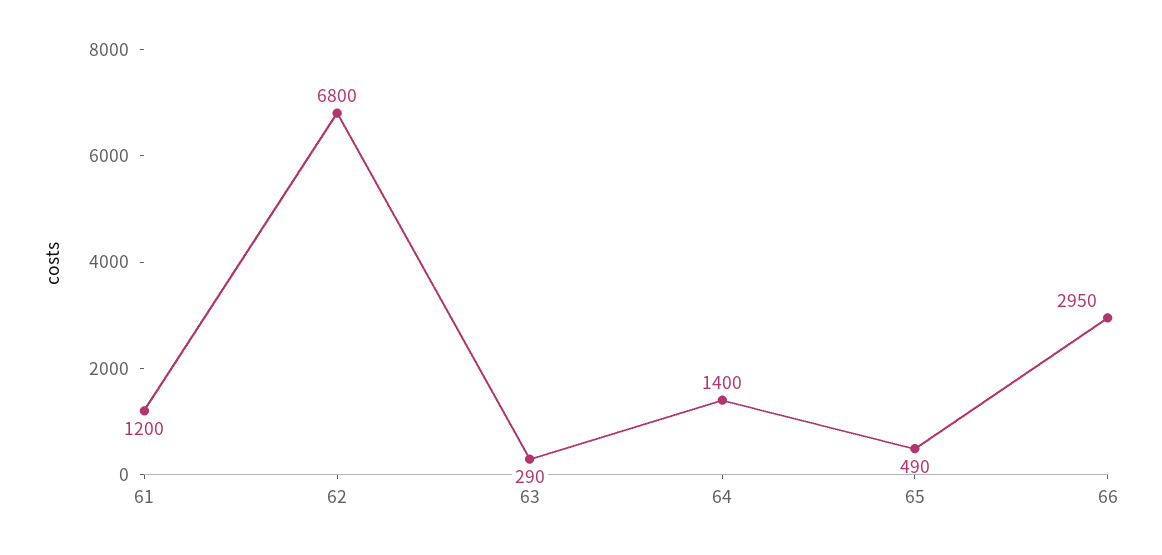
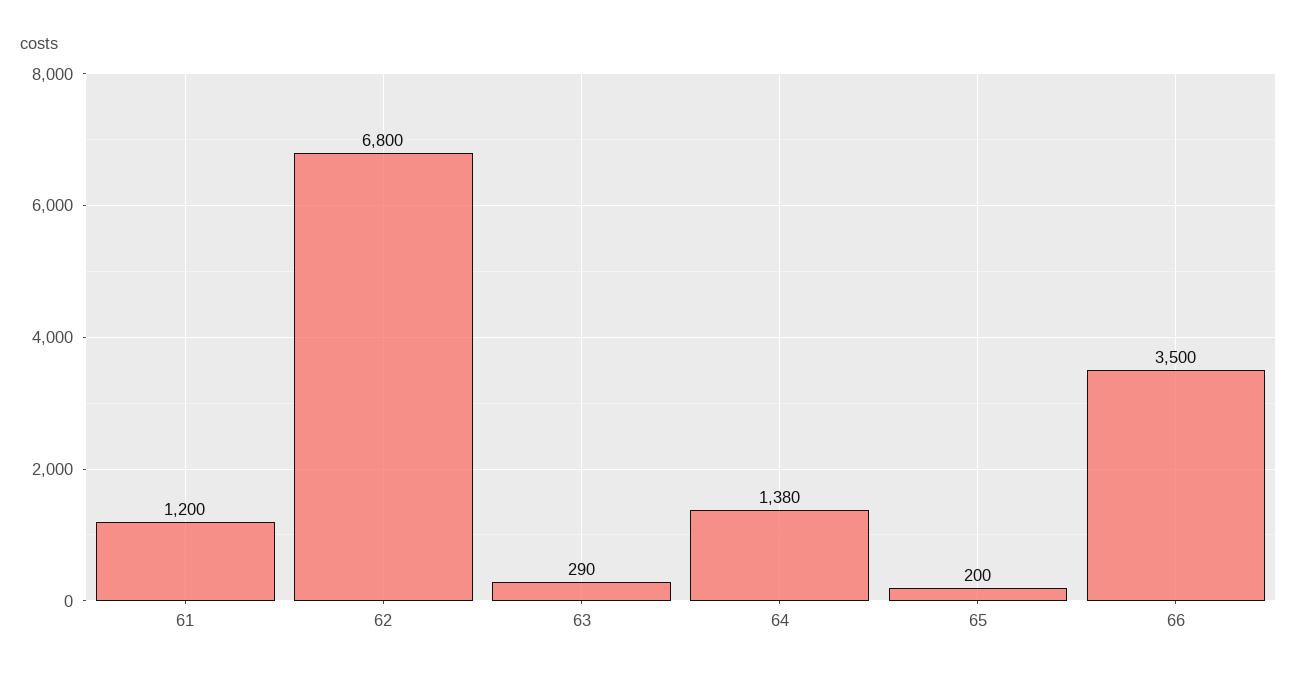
64: 1400 -> 1380
65: 490 -> 200
66: 2950 -> 3500

